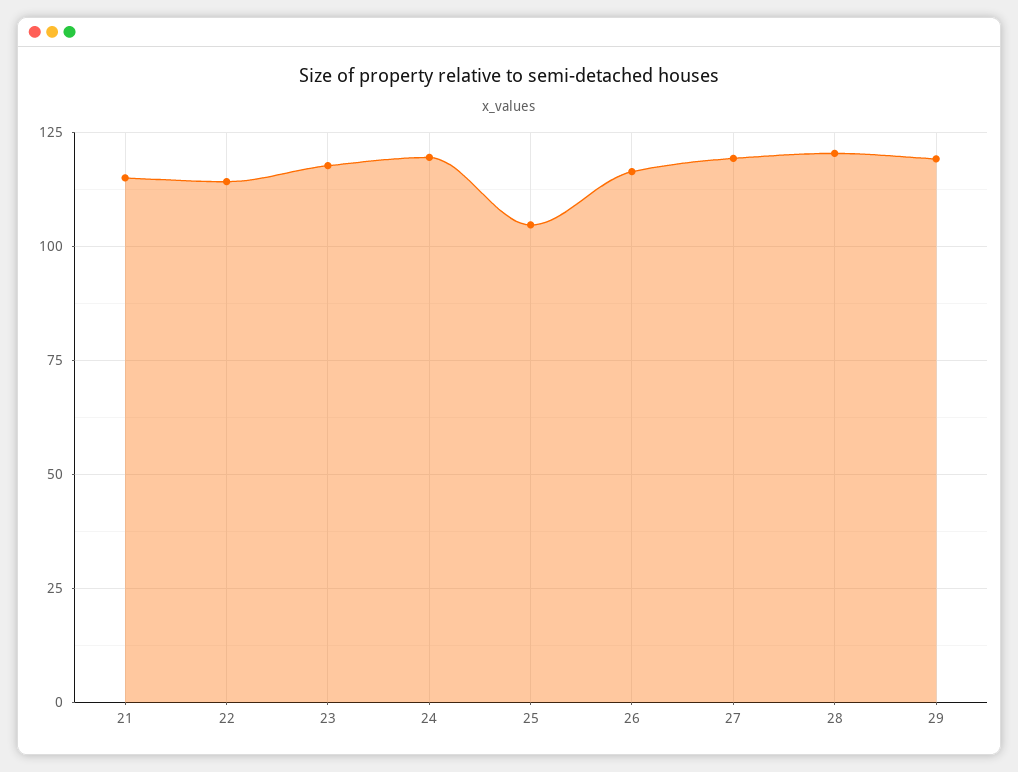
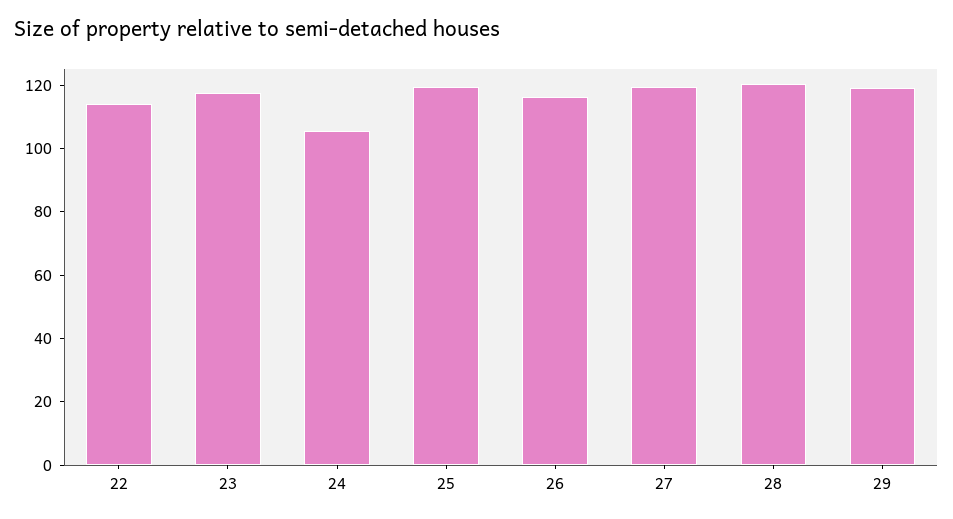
21: 115 -> none
24: 120 -> 105
25: 105 -> 120

